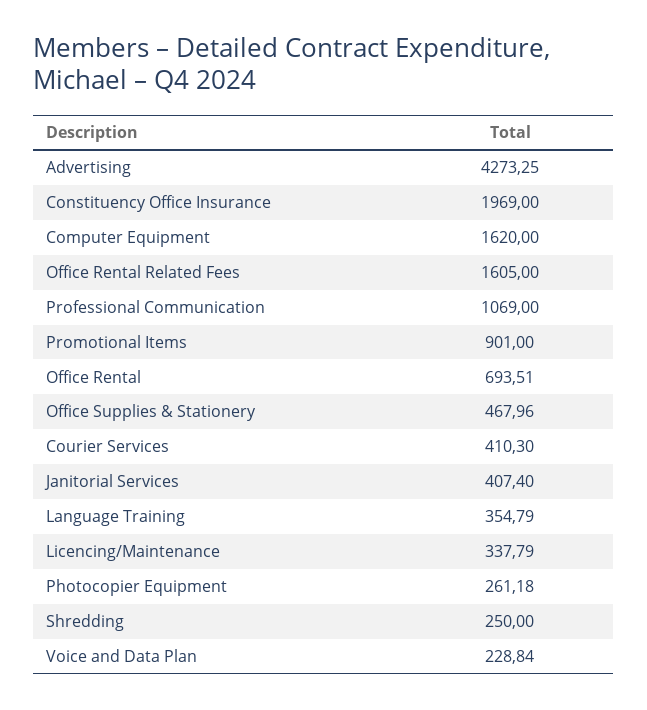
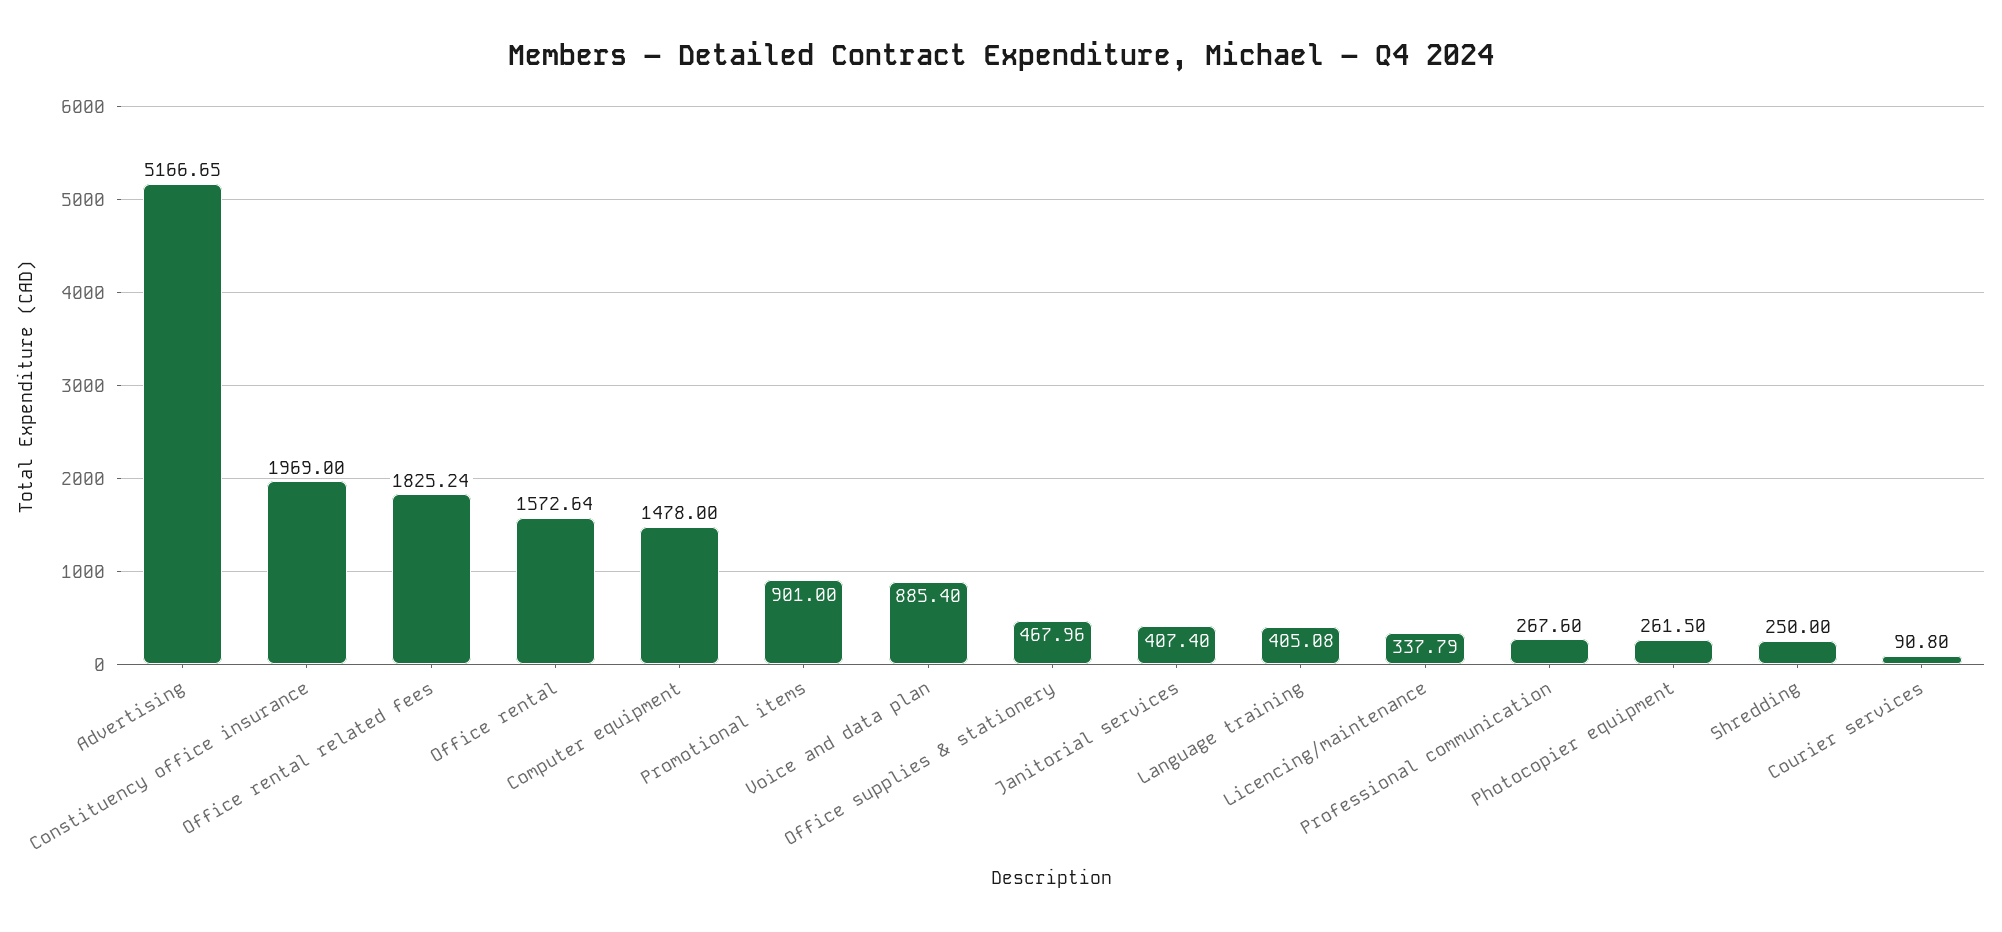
Advertising: 4273.25 -> 5166.65
Computer Equipment: 1620 -> 1478
Office Rental Related Fees: 1605 -> 1825.24
Professional Communication: 1069 -> 267.6
Office Rental: 693.51 -> 1572.64
Courier Services: 410.3 -> 90.8
Language Training: 354.79 -> 405.08
Photocopier Equipment: 261.18 -> 261.5
Voice and Data Plan: 228.84 -> 885.4

